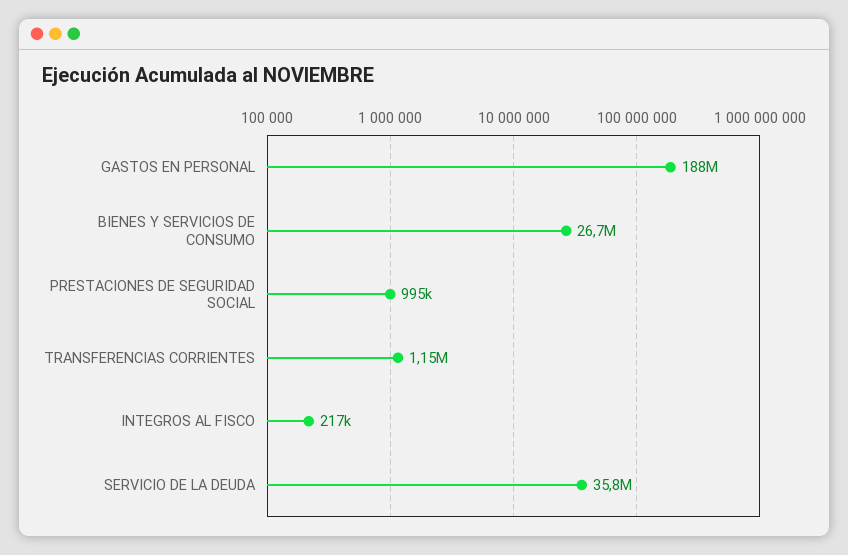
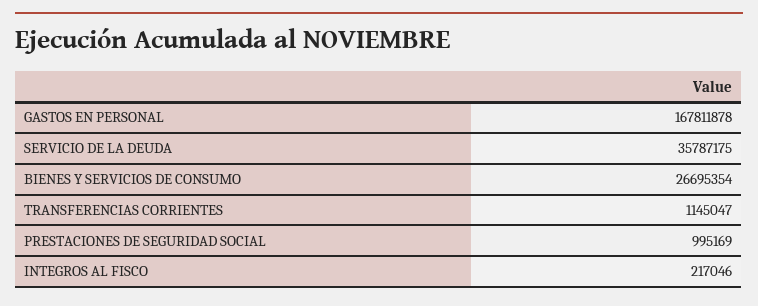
GASTOS EN PERSONAL: 188000000 -> 167811878

